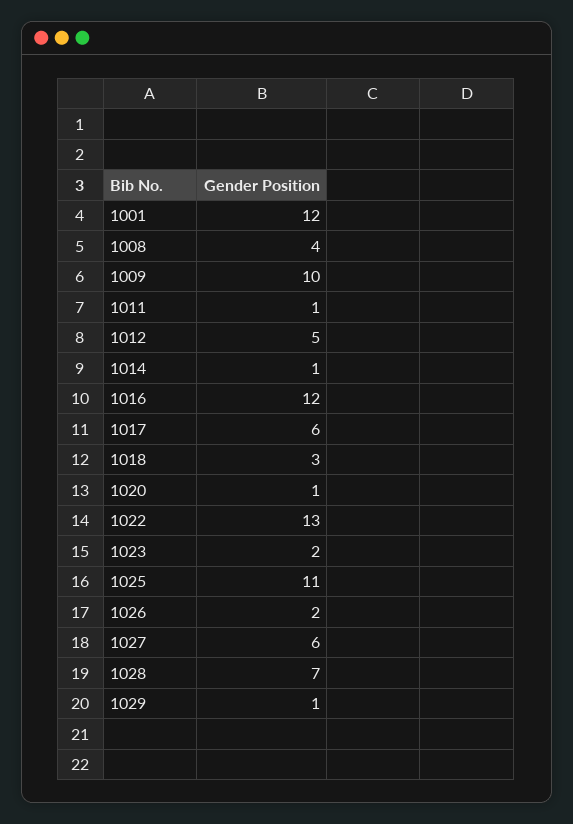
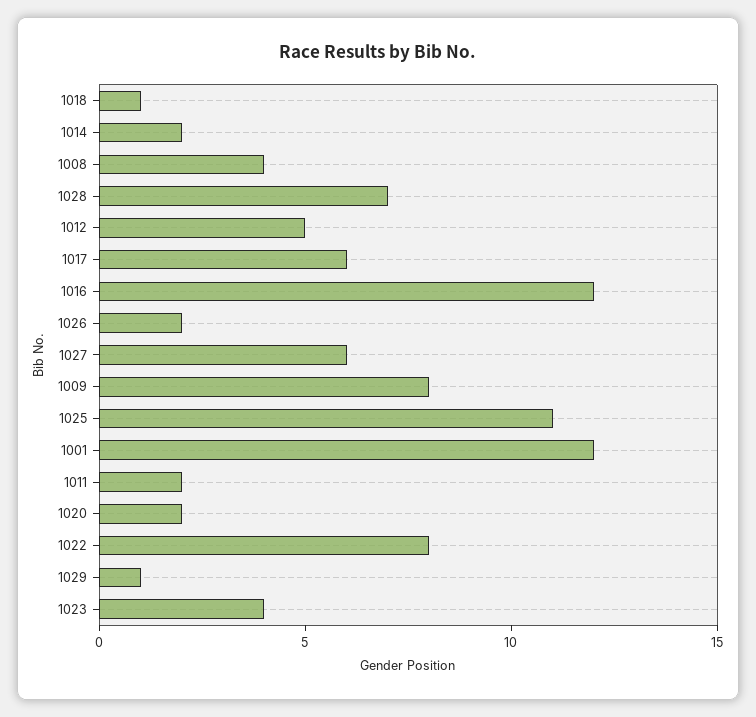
1009: 10 -> 8
1011: 1 -> 2
1014: 1 -> 2
1018: 3 -> 1
1020: 1 -> 2
1022: 13 -> 8
1023: 2 -> 4

